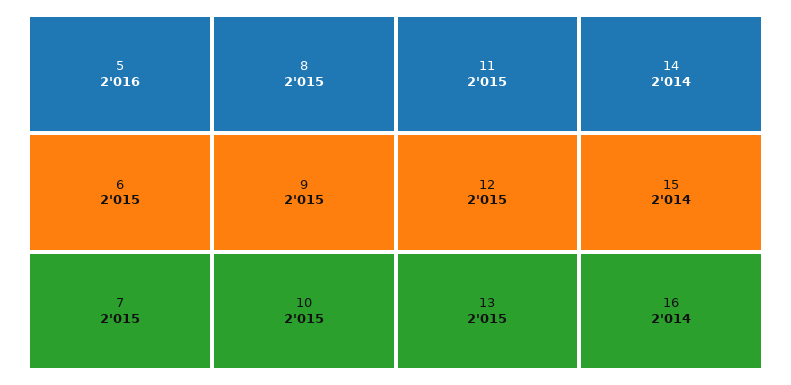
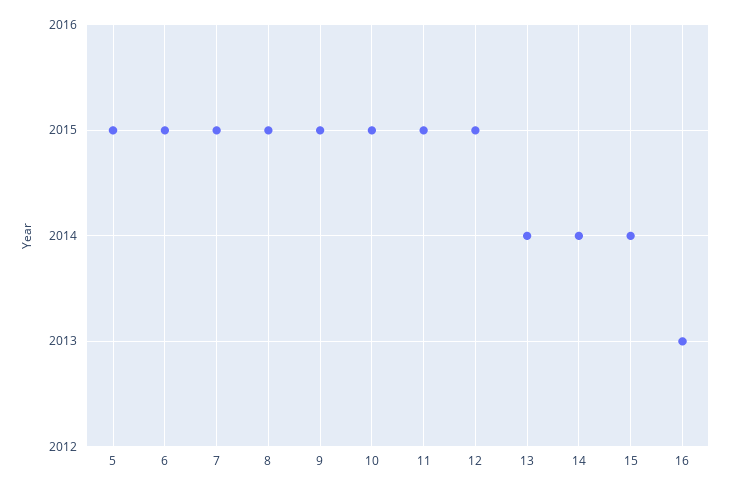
5: 2016 -> 2015
13: 2015 -> 2014
16: 2014 -> 2013

